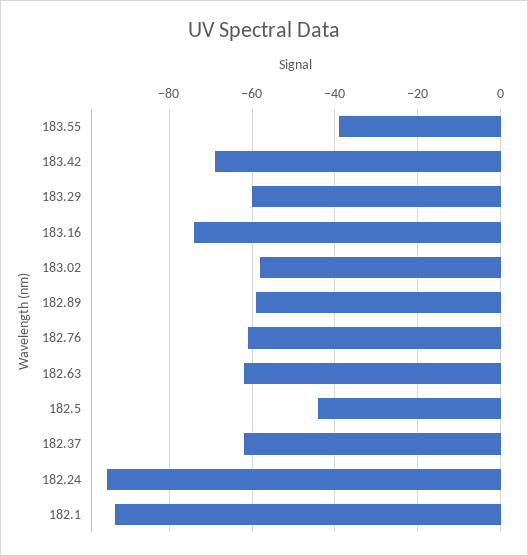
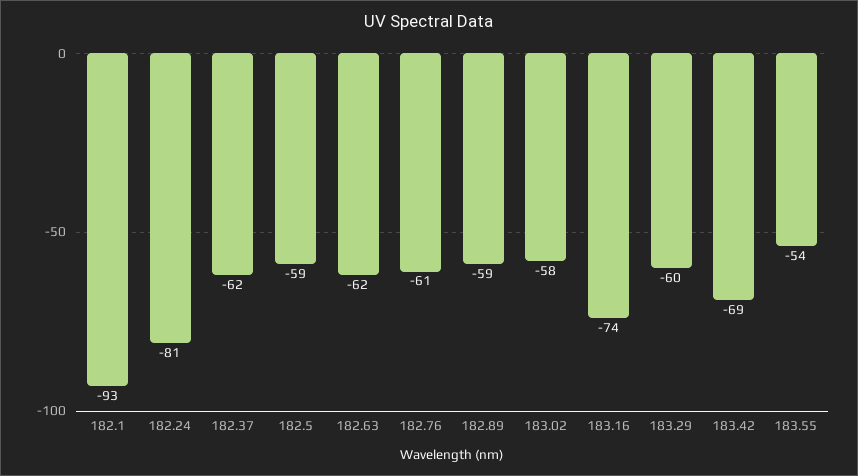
183.55: -40 -> -54
182.5: -45 -> -59
182.24: -95 -> -81

